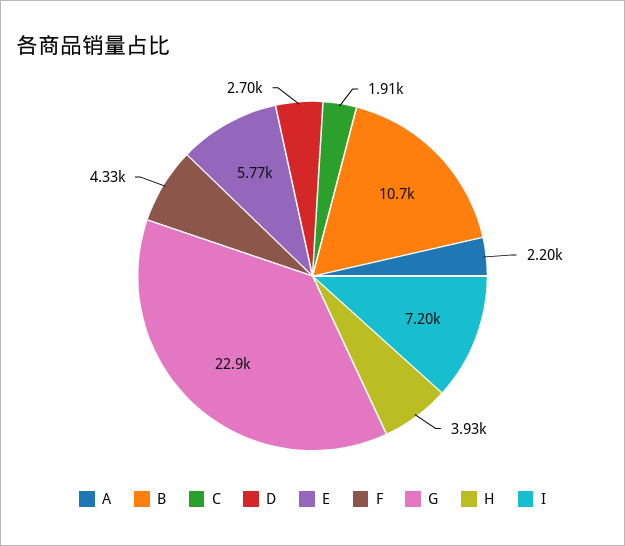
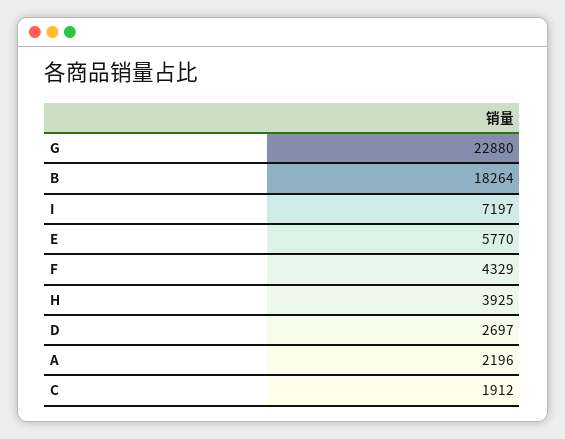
B: 10700 -> 18264

